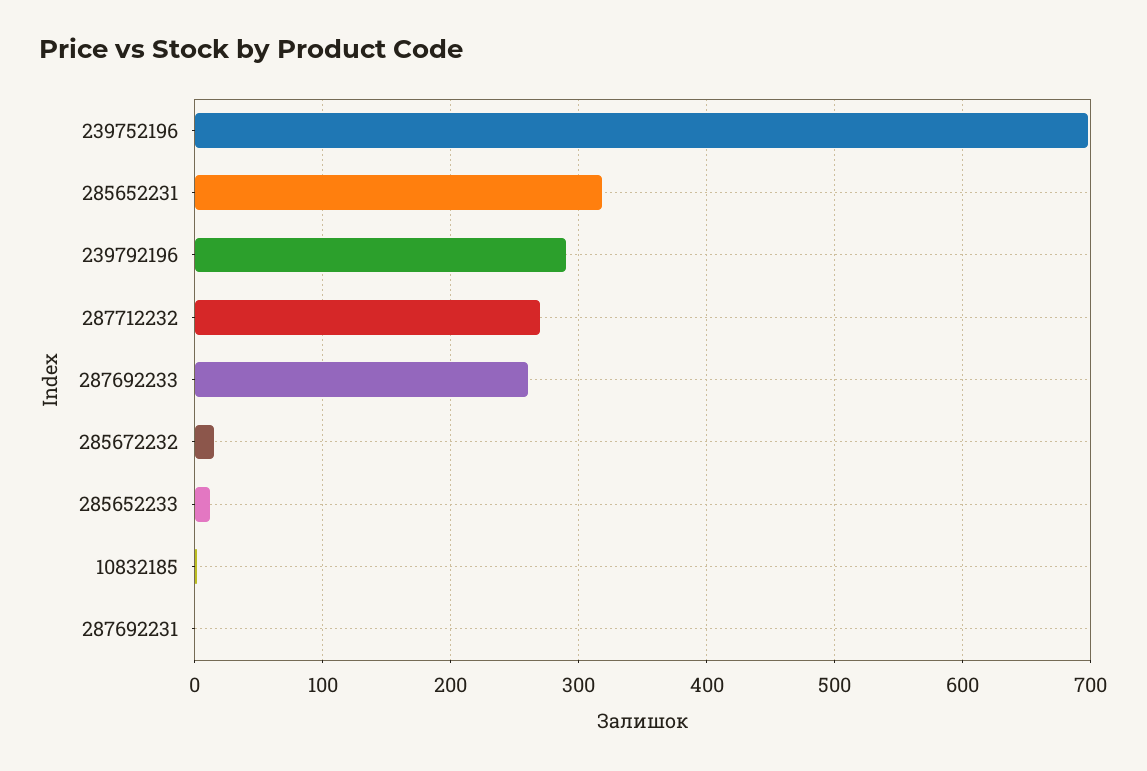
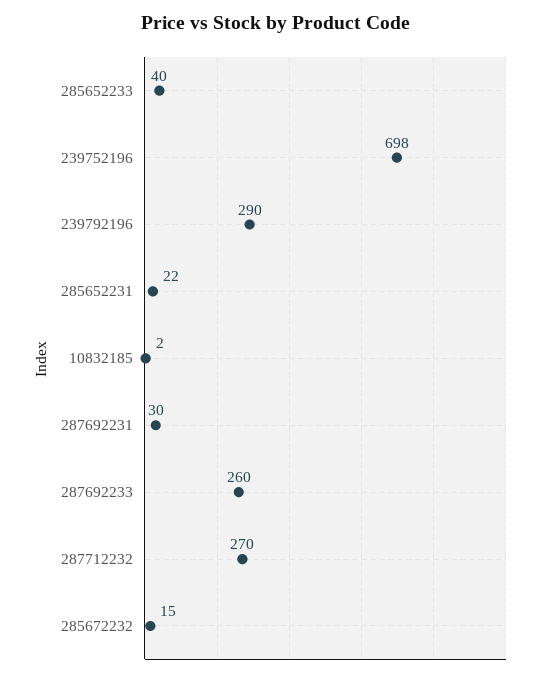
285652231: 320 -> 22
285652233: 10 -> 40
287692231: 0 -> 30

